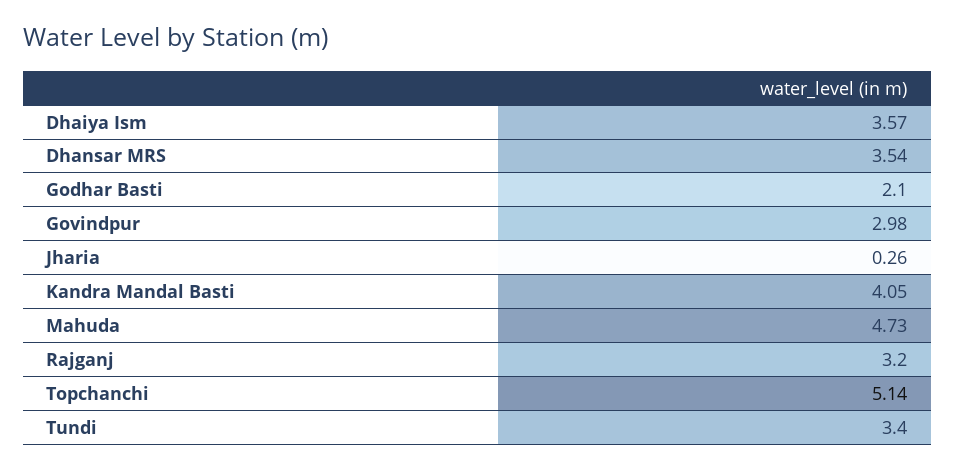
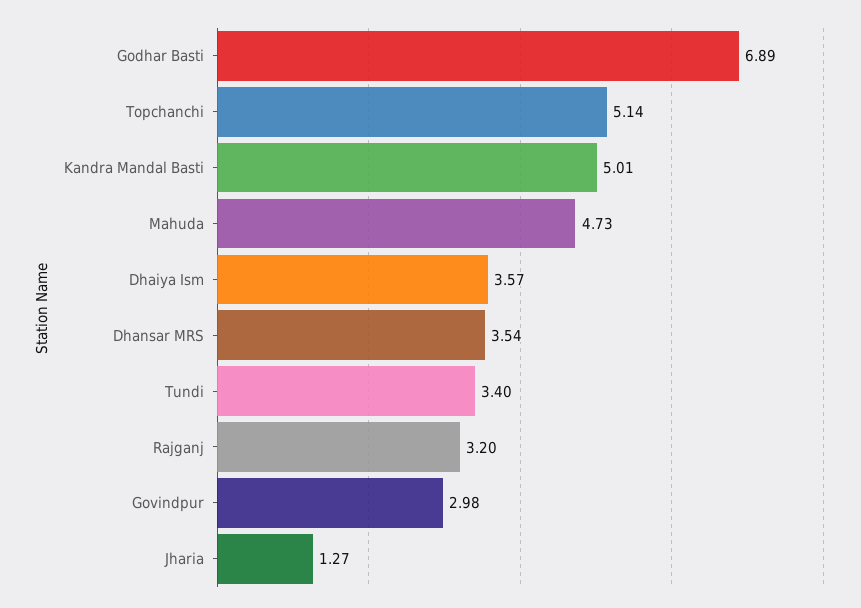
Godhar Basti: 2.1 -> 6.89
Jharia: 0.26 -> 1.27
Kandra Mandal Basti: 4.05 -> 5.01

